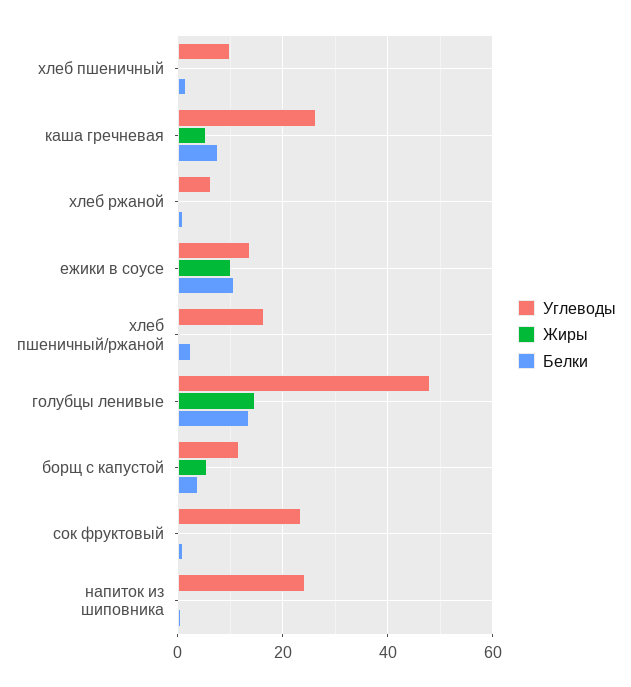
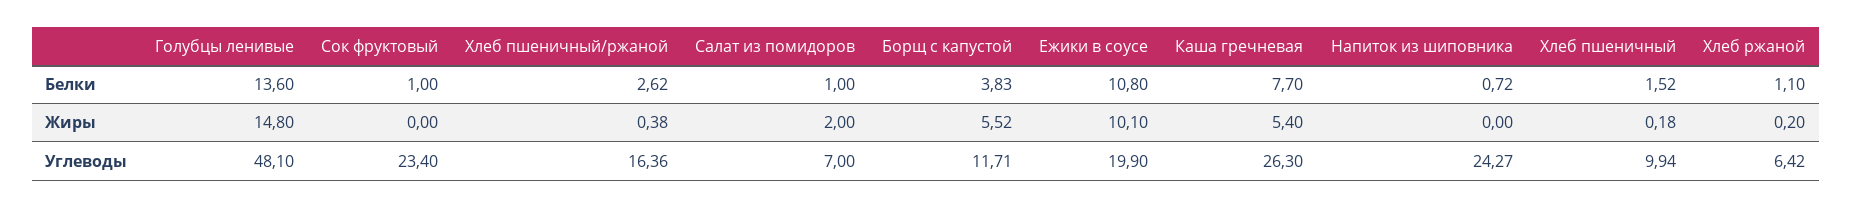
Углеводы, ежики в соусе: 14 -> 19.9
Белки, Салат из помидоров: none -> 1
Жиры, Салат из помидоров: none -> 2
Углеводы, Салат из помидоров: none -> 7

